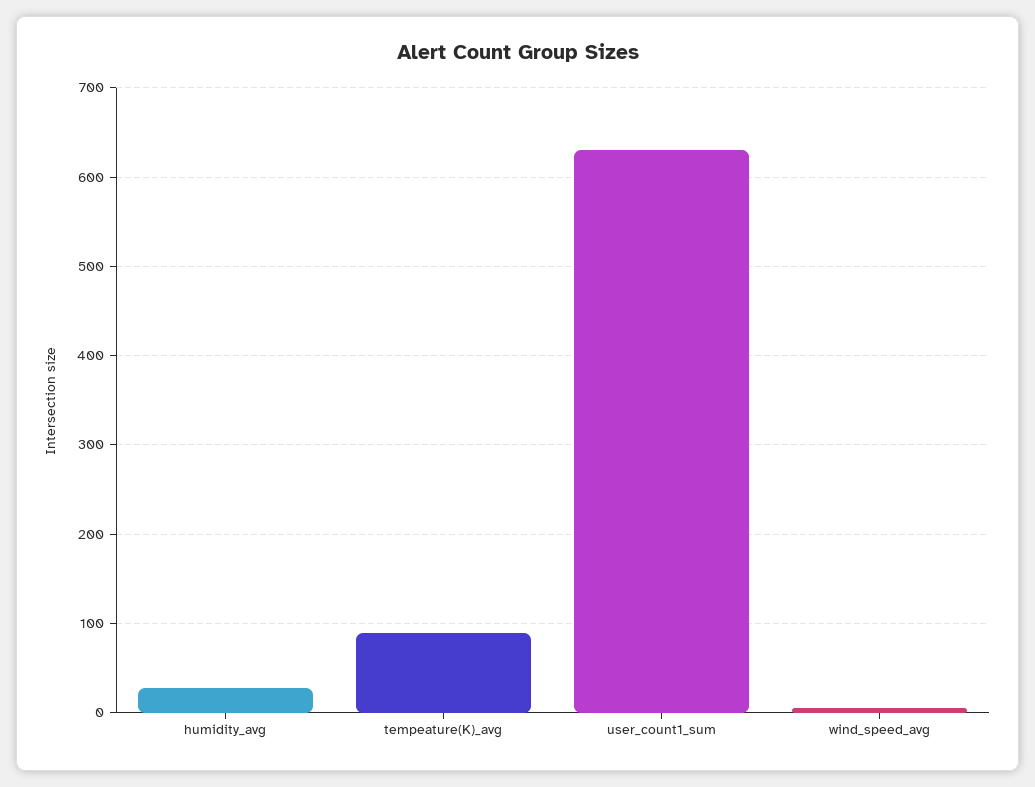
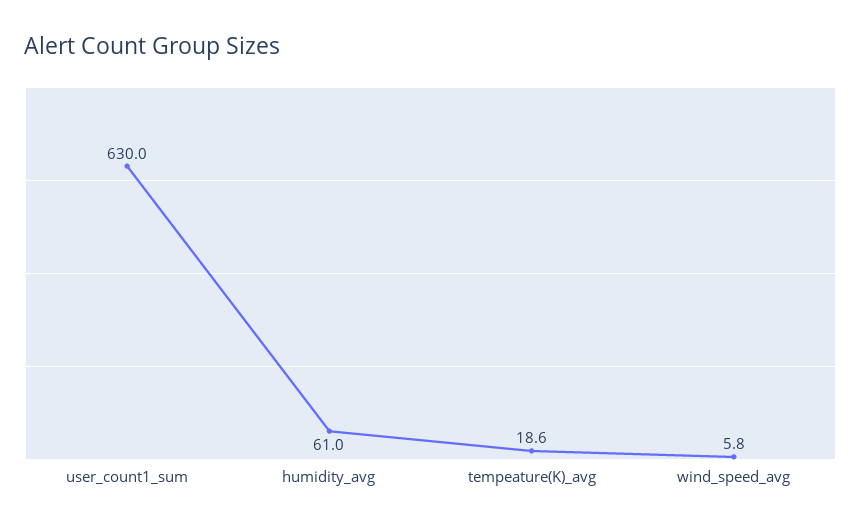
humidity_avg: 30 -> 61
tempeature(K)_avg: 90 -> 18.6

